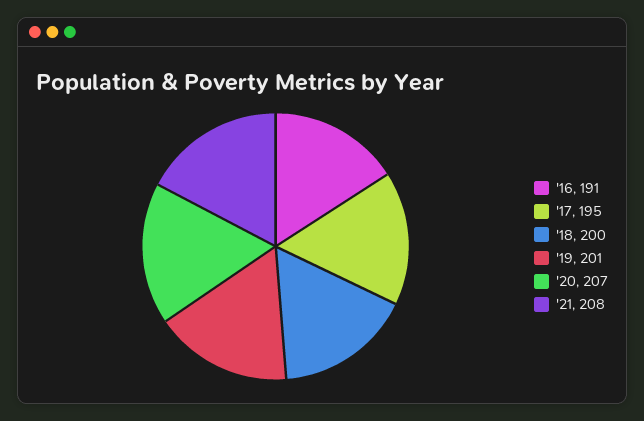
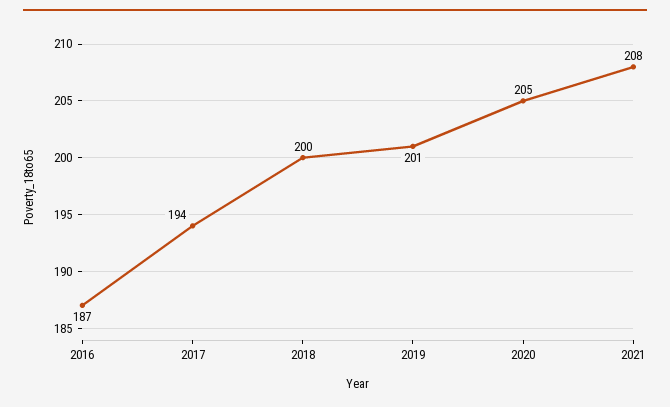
'16: 191 -> 187
'17: 195 -> 194
'20: 207 -> 205

